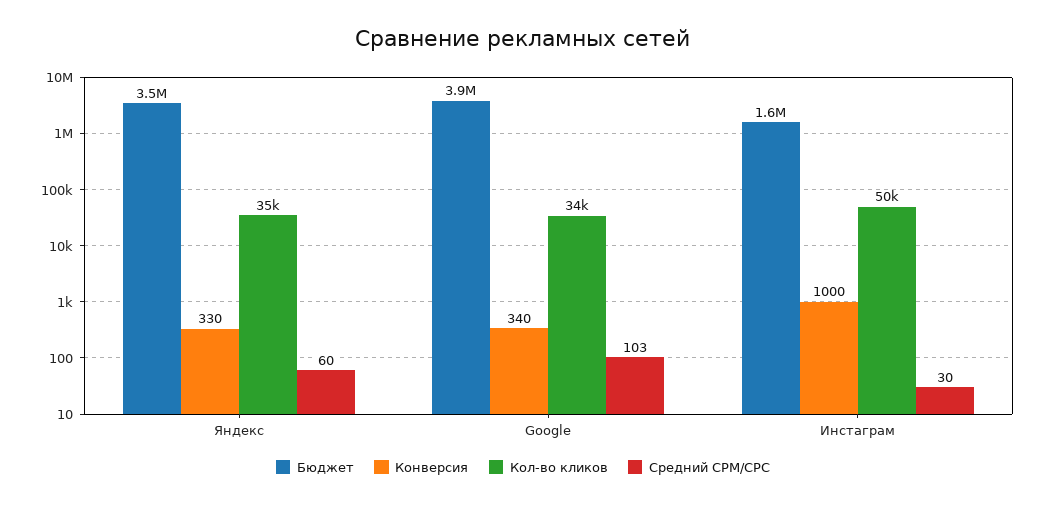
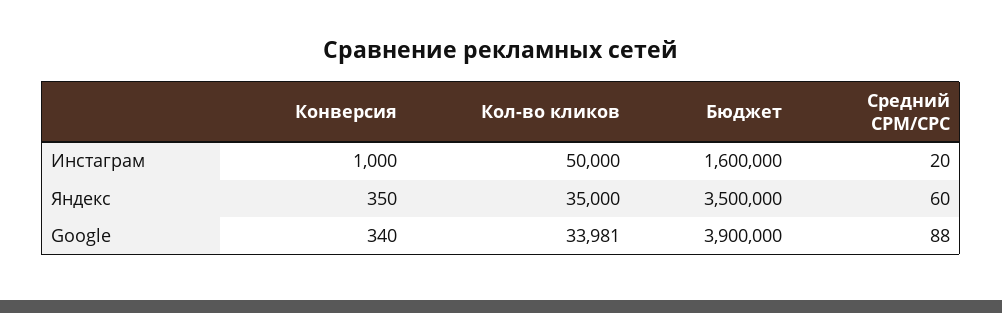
Конверсия, Яндекс: 330 -> 350
Средний СРМ/СРС, Google: 103 -> 88
Средний СРМ/СРС, Инстаграм: 30 -> 20

